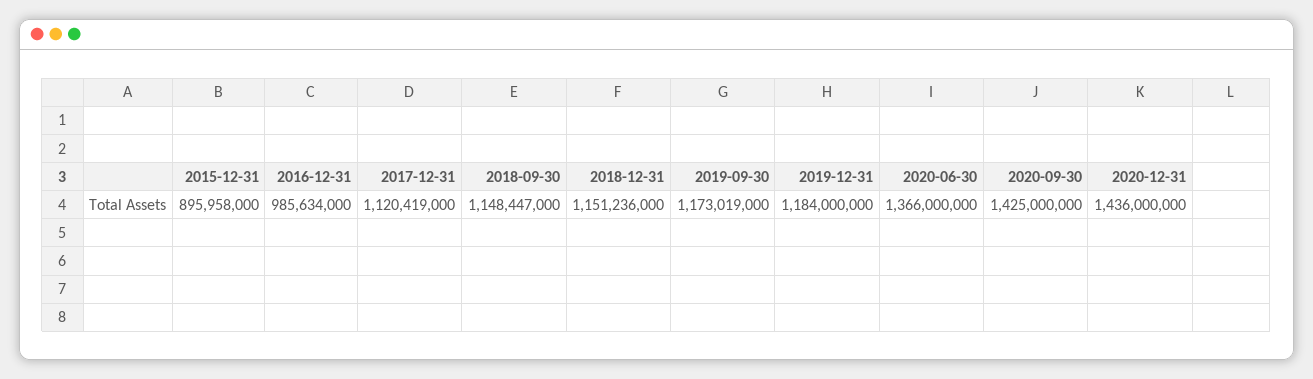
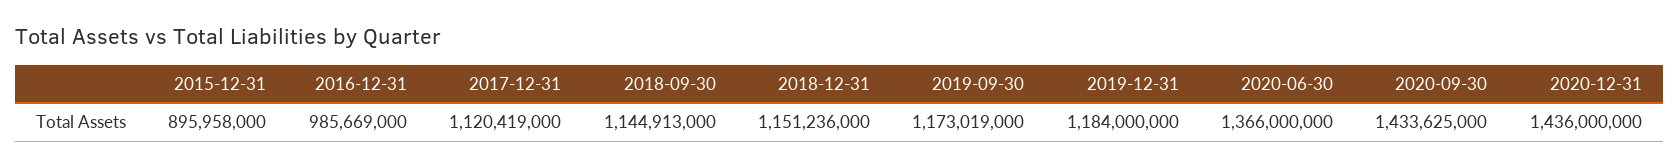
2016-12-31: 985634000 -> 985669000
2018-09-30: 1148447000 -> 1144913000
2020-09-30: 1425000000 -> 1433625000

